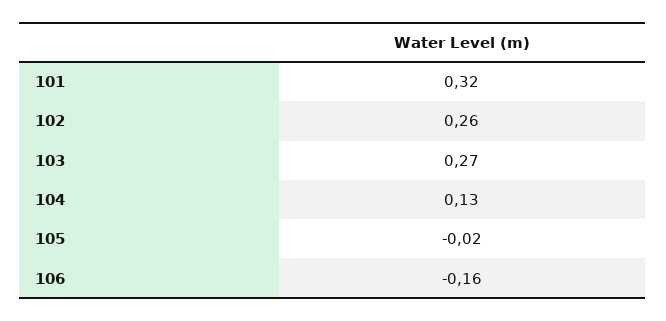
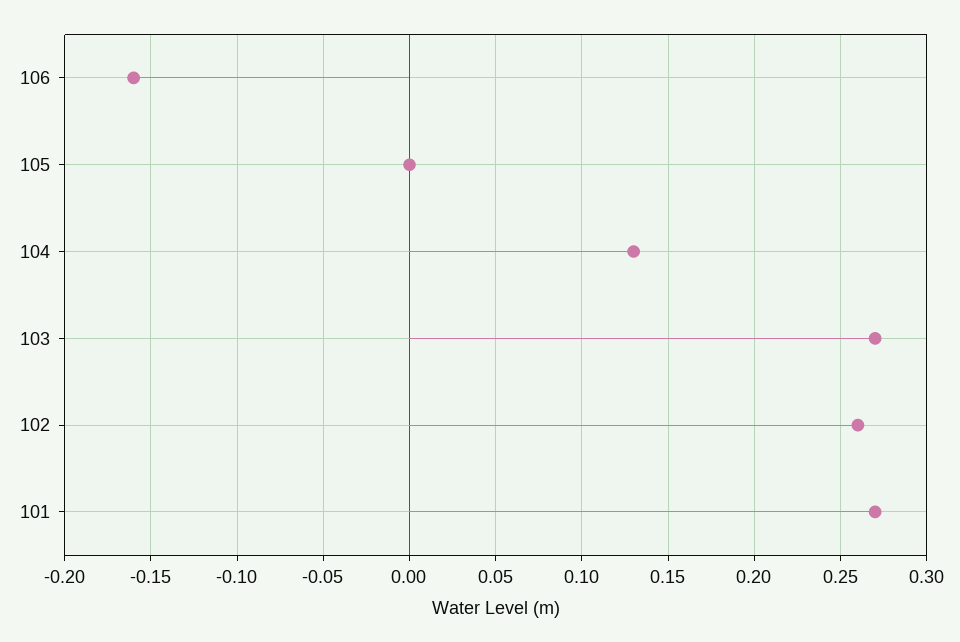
101: 0.32 -> 0.27
105: -0.02 -> 0

